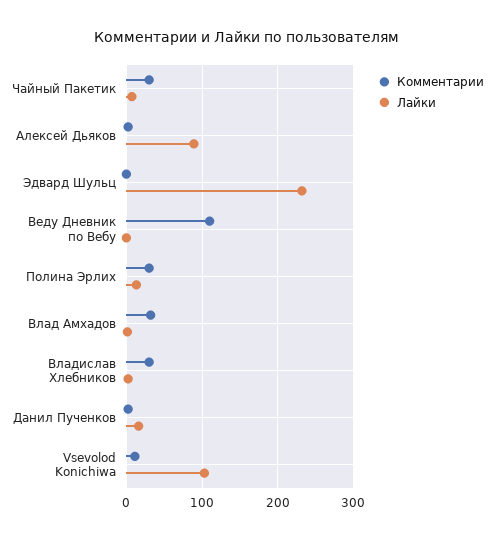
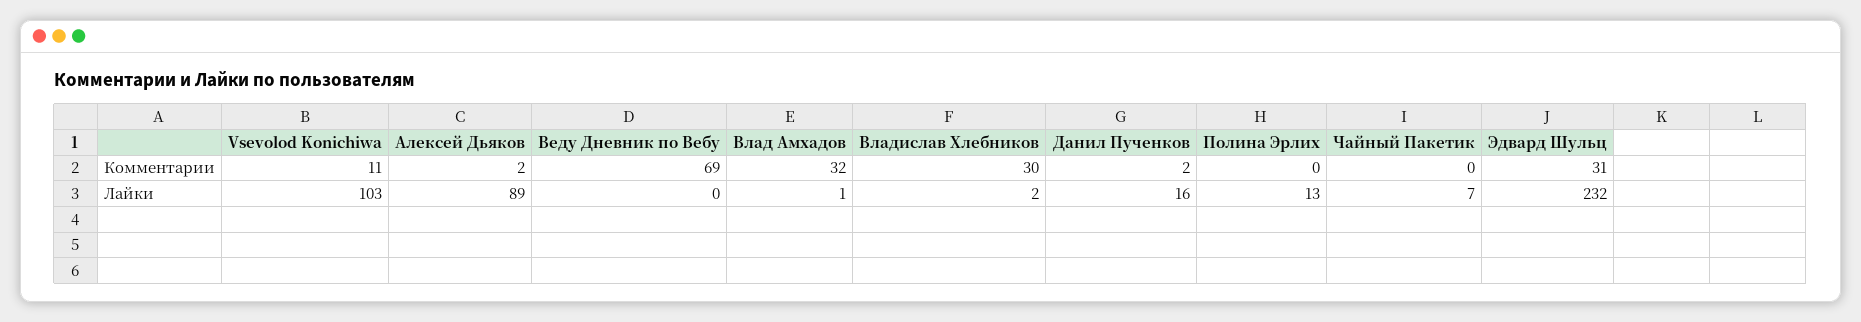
Комментарии, Чайный Пакетик: 30 -> 0
Комментарии, Эдвард Шульц: 0 -> 31
Комментарии, Веду Дневник по Вебу: 110 -> 69
Комментарии, Полина Эрлих: 30 -> 0

